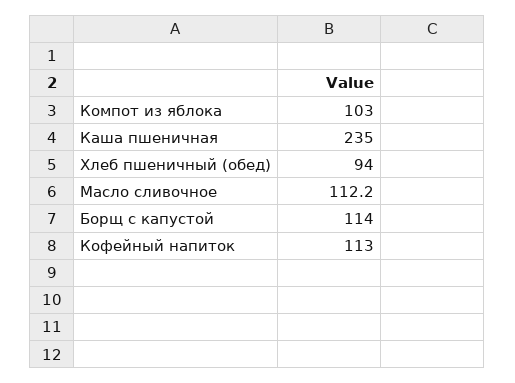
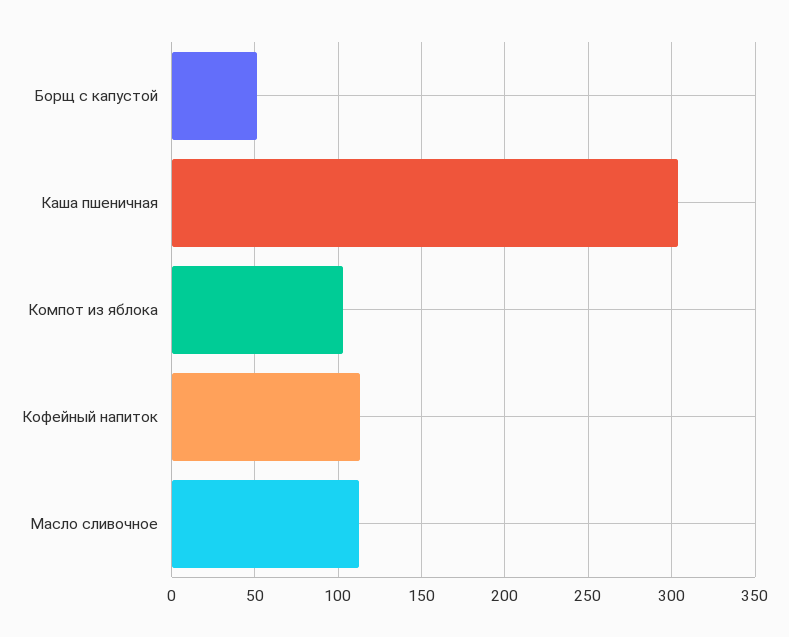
Каша пшеничная: 235 -> 305
Хлеб пшеничный (обед): 94 -> none
Борщ с капустой: 114 -> 50

